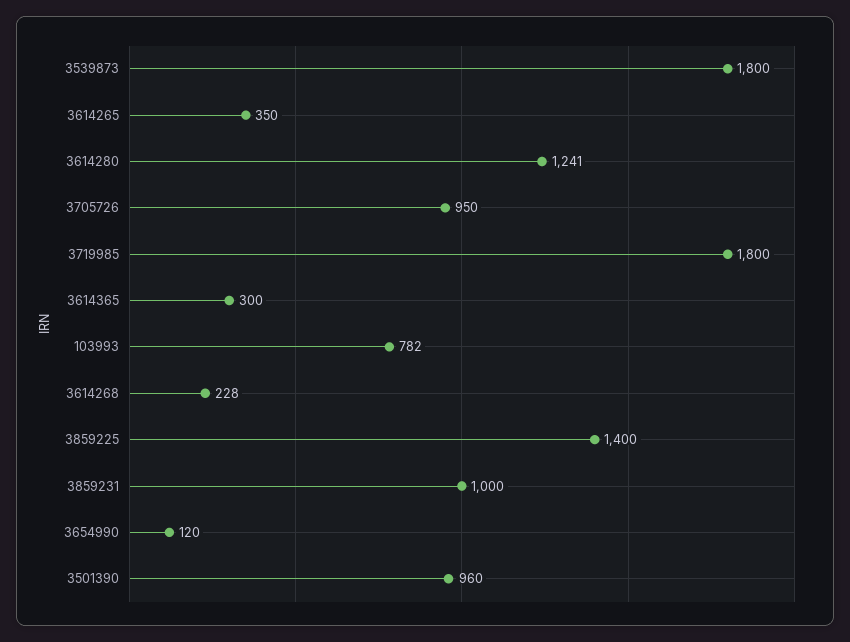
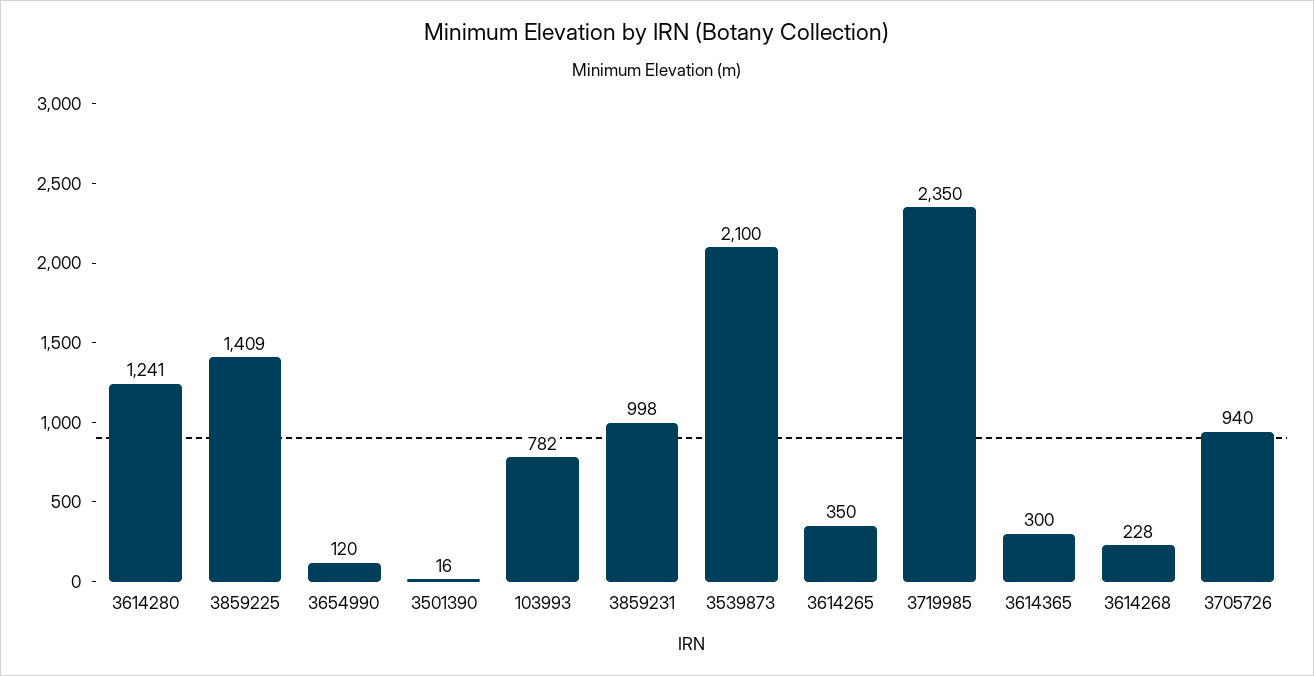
3539873: 1800 -> 2100
3705726: 950 -> 940
3719985: 1800 -> 2350
3859225: 1400 -> 1409
3859231: 1000 -> 998
3501390: 960 -> 16

